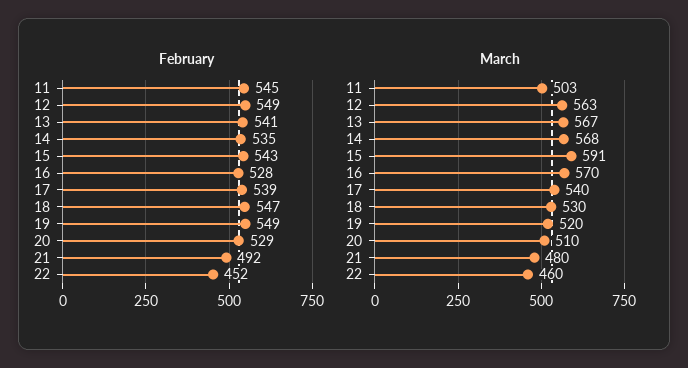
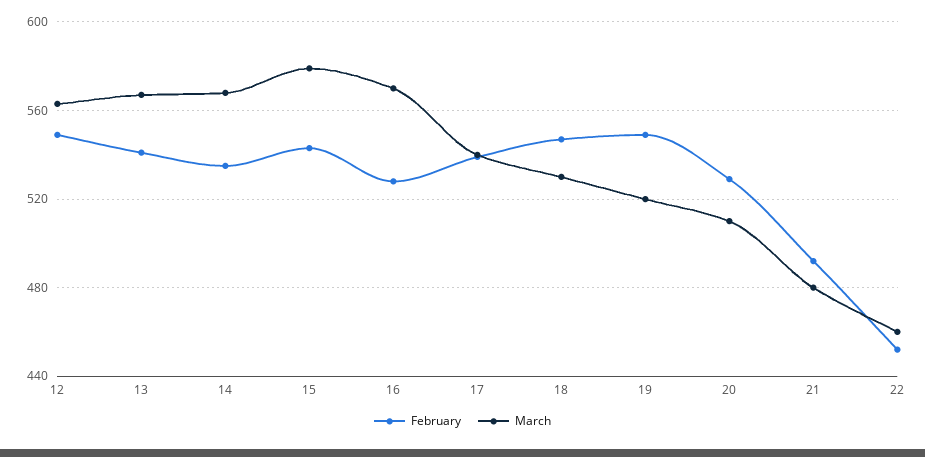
February, 11: 545 -> none
March, 11: 503 -> none
March, 15: 591 -> 580

